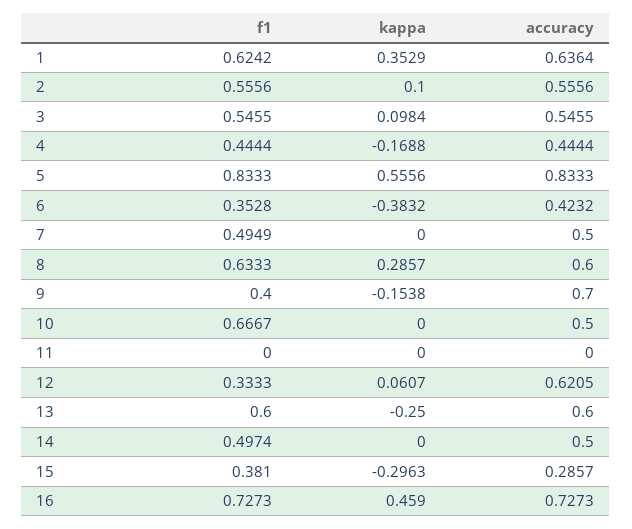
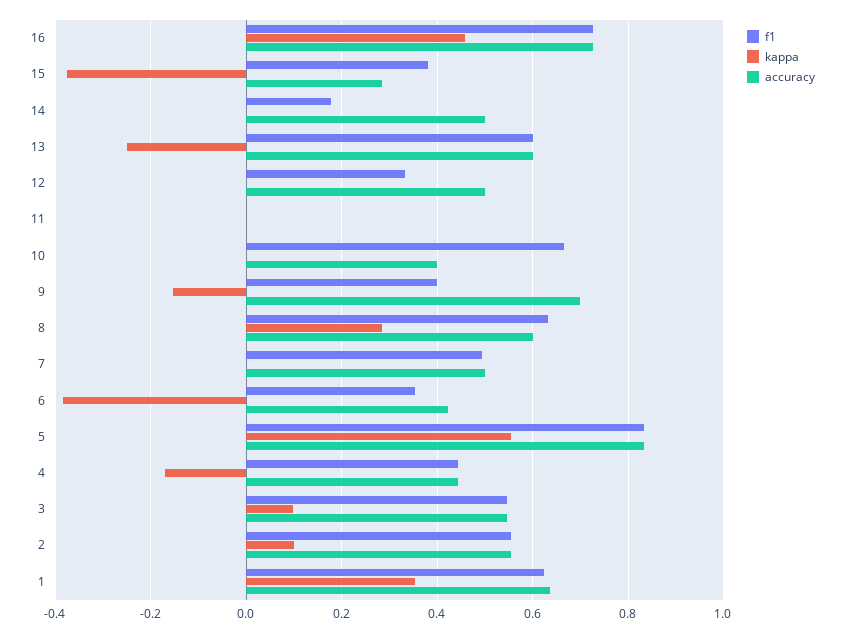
accuracy, 10: 0.5 -> 0.4
kappa, 12: 0.0607 -> 0
accuracy, 12: 0.6205 -> 0.5
f1, 14: 0.4974 -> 0.18
kappa, 15: -0.2963 -> -0.38

